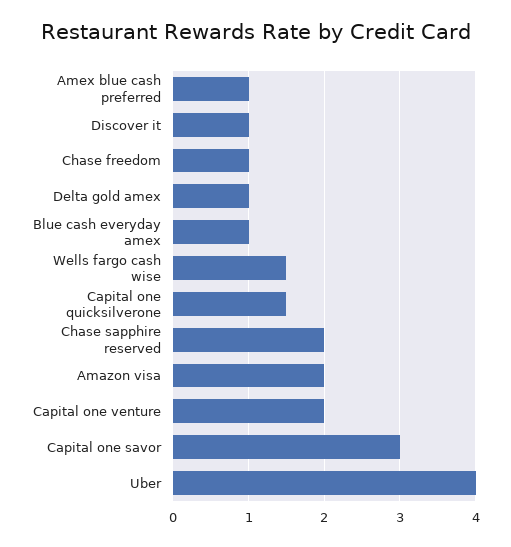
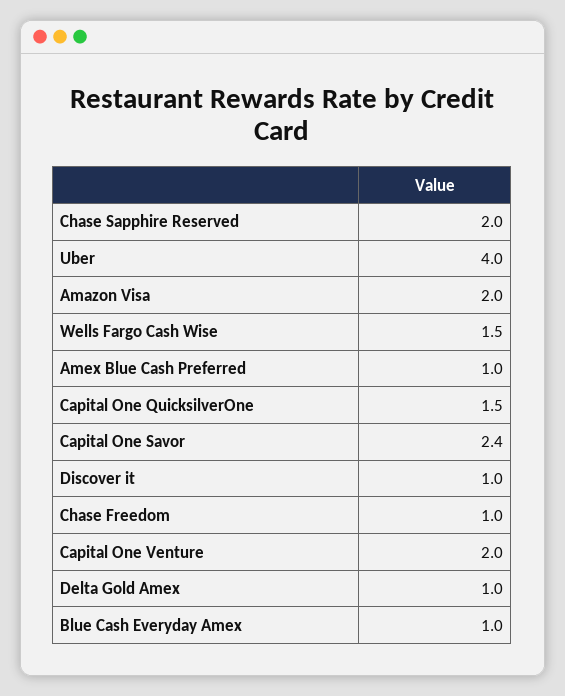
Capital one savor: 3 -> 2.4

